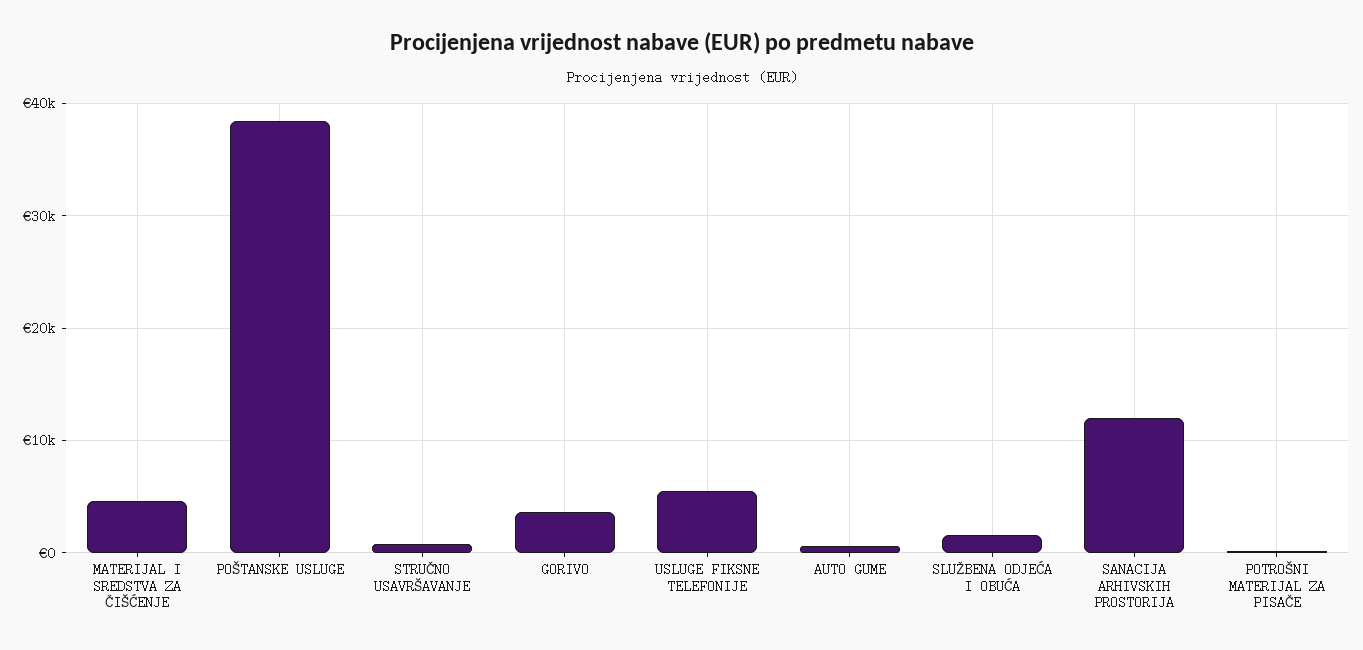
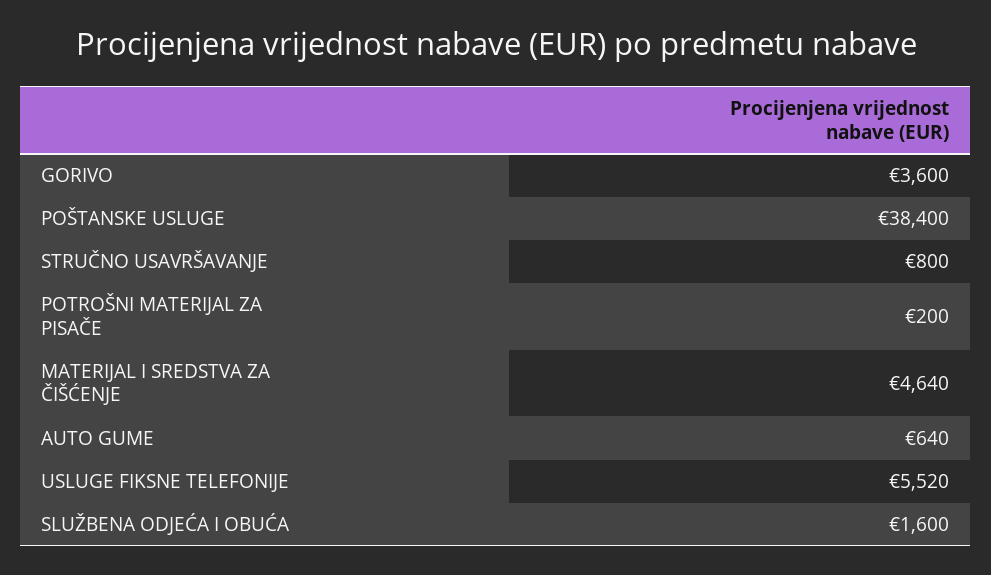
SANACIJA ARHIVSKIH PROSTORIJA: 12000 -> none

